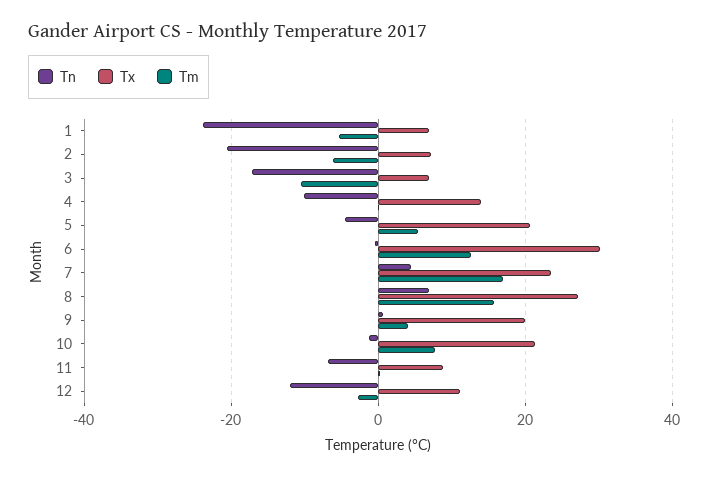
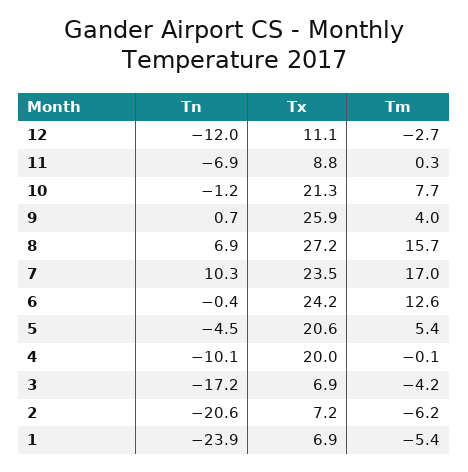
Tm, 3: -10 -> -4.2
Tx, 4: 14 -> 20
Tx, 6: 30 -> 24.2
Tn, 7: 4 -> 10.3
Tx, 9: 20 -> 25.9

